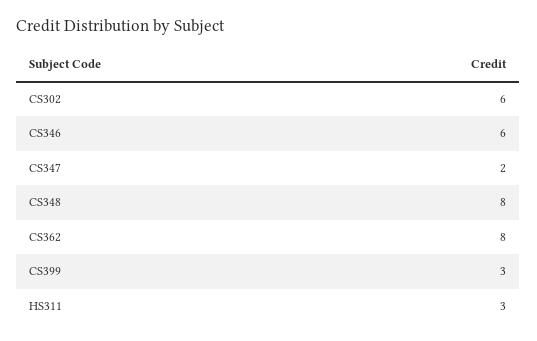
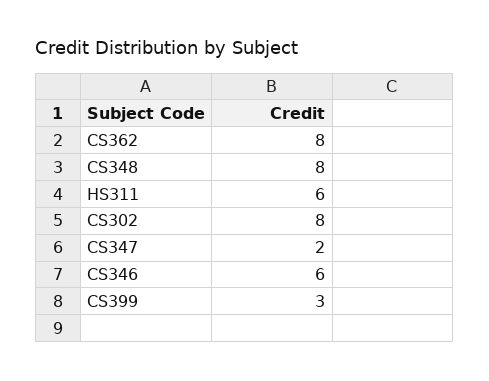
CS302: 6 -> 8
HS311: 3 -> 6

